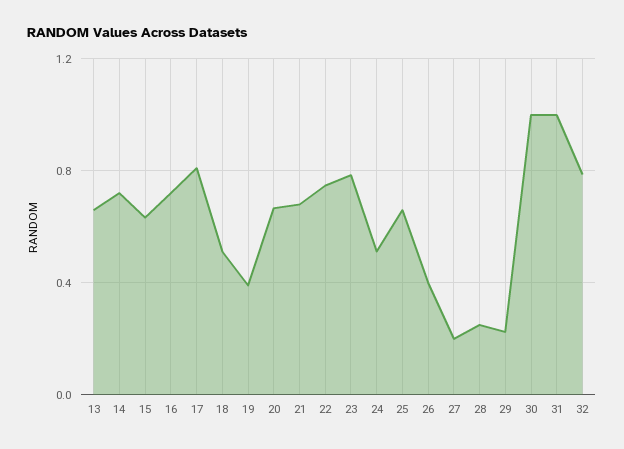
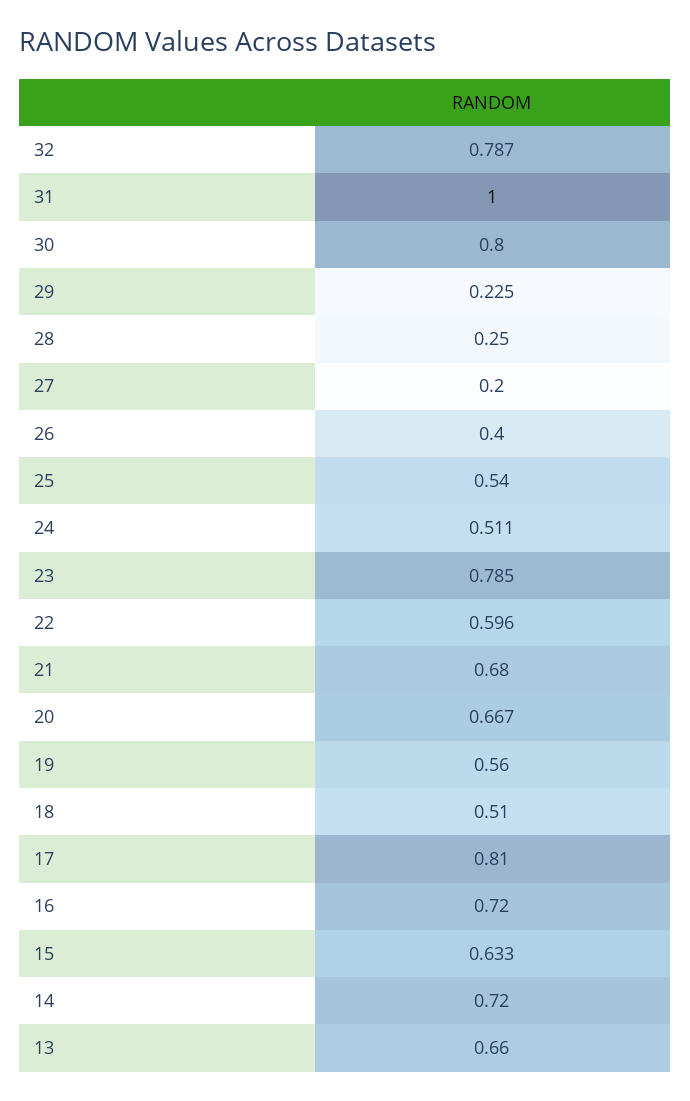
19: 0.4 -> 0.56
22: 0.75 -> 0.596
25: 0.65 -> 0.54
30: 1 -> 0.8

